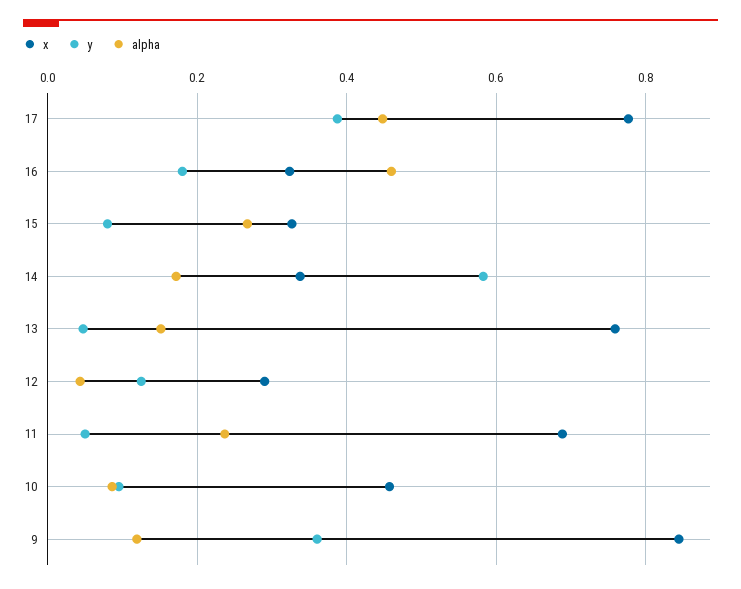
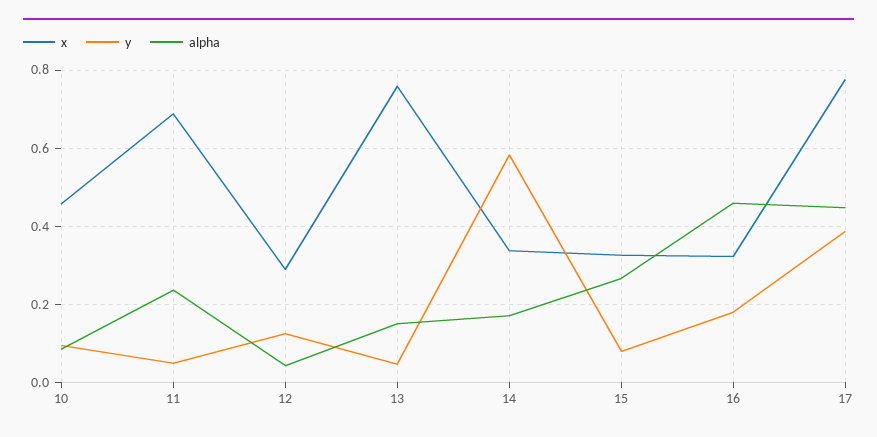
x, 9: 0.84 -> none
y, 9: 0.36 -> none
alpha, 9: 0.12 -> none

